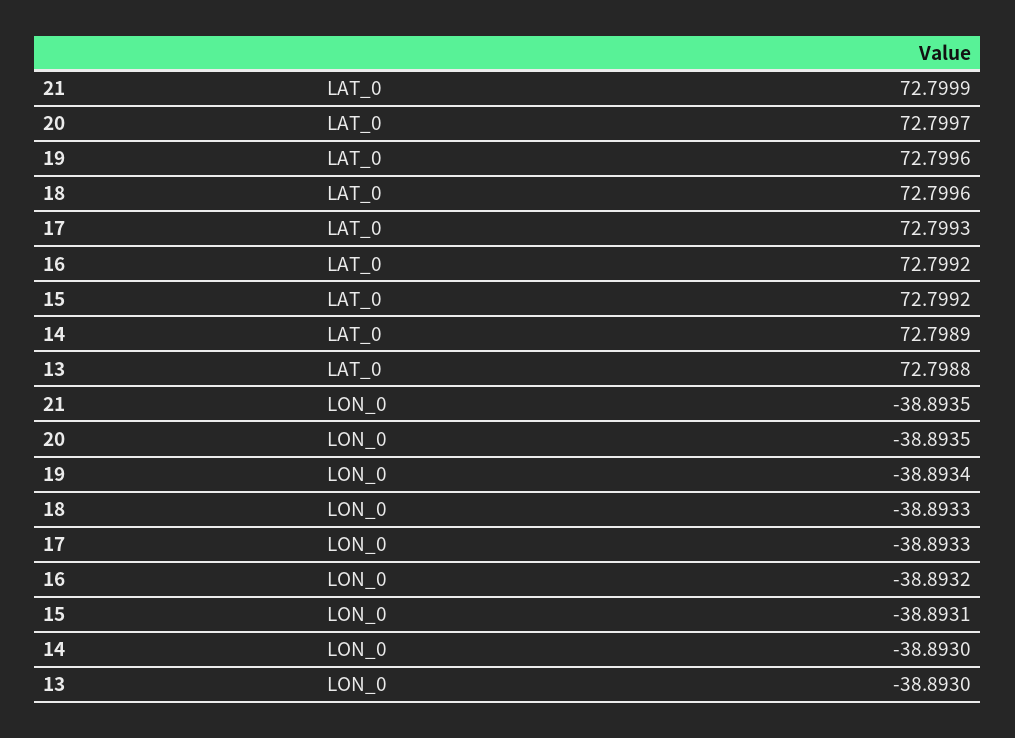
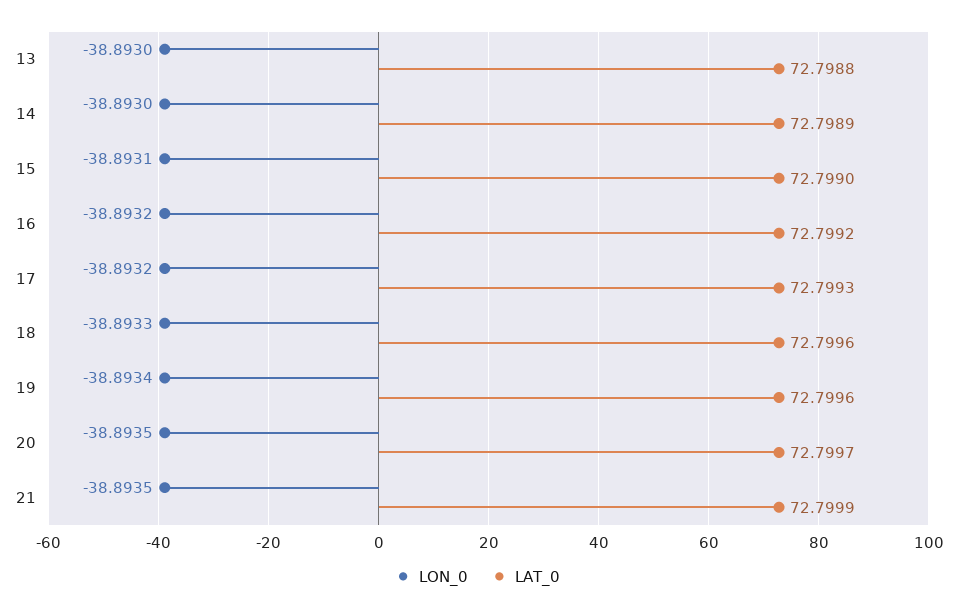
LAT_0, 15: 72.7992 -> 72.799
LON_0, 17: -38.8933 -> -38.8932

